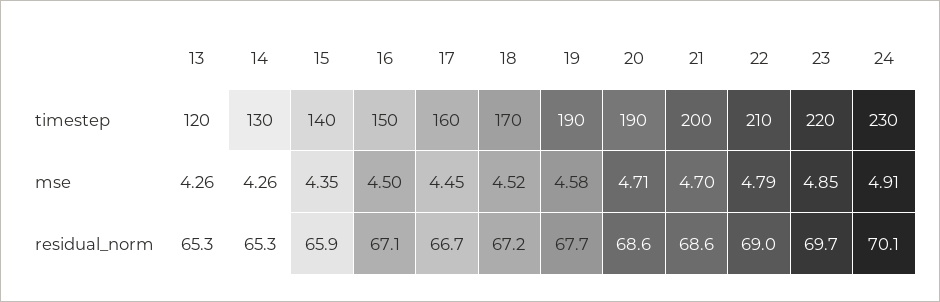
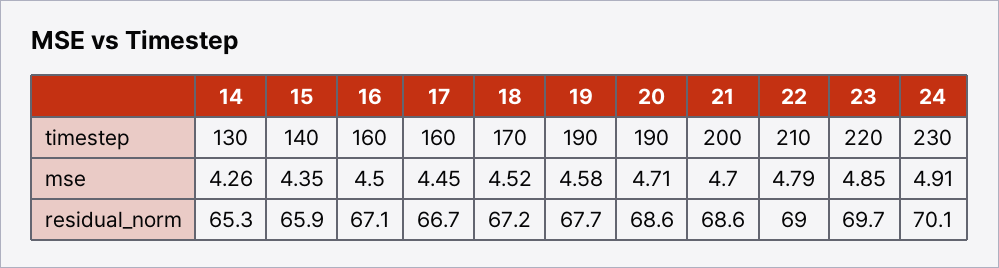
13, timestep: 120 -> none
16, timestep: 150 -> 160
13, mse: 4.26 -> none
13, residual_norm: 65.3 -> none

